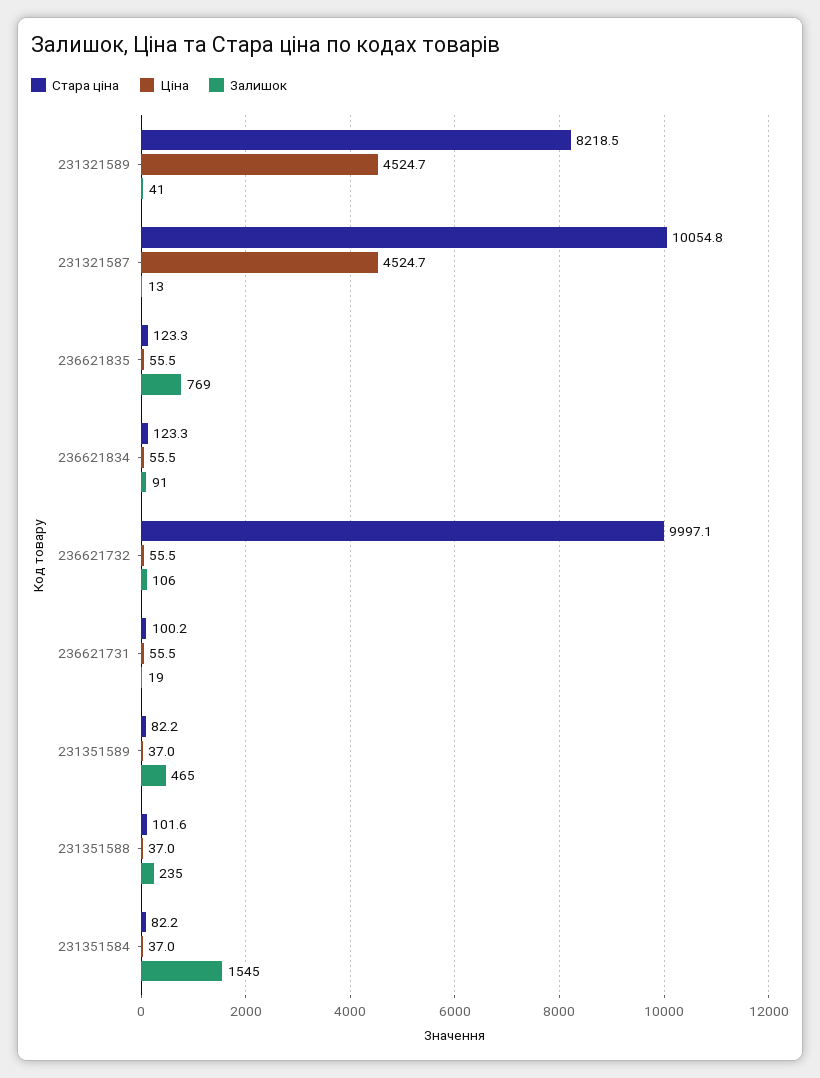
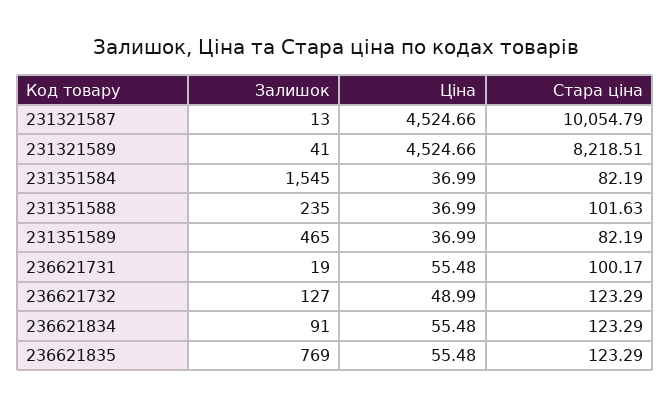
Стара ціна, 236621732: 9997.1 -> 123.29
Ціна, 236621732: 55.5 -> 48.99
Залишок, 236621732: 106 -> 127

